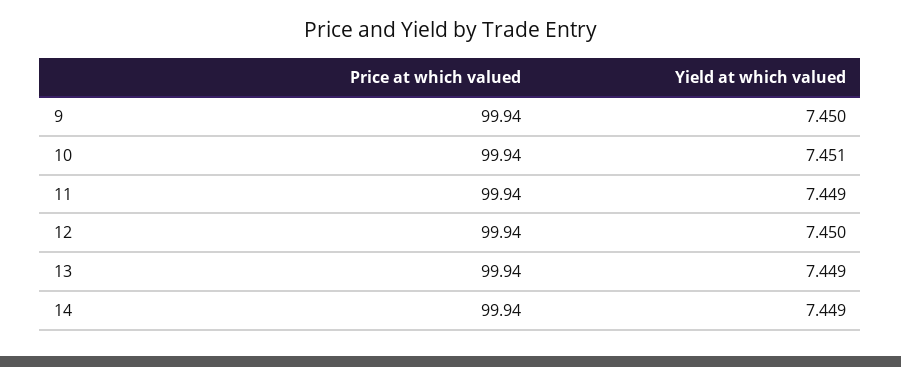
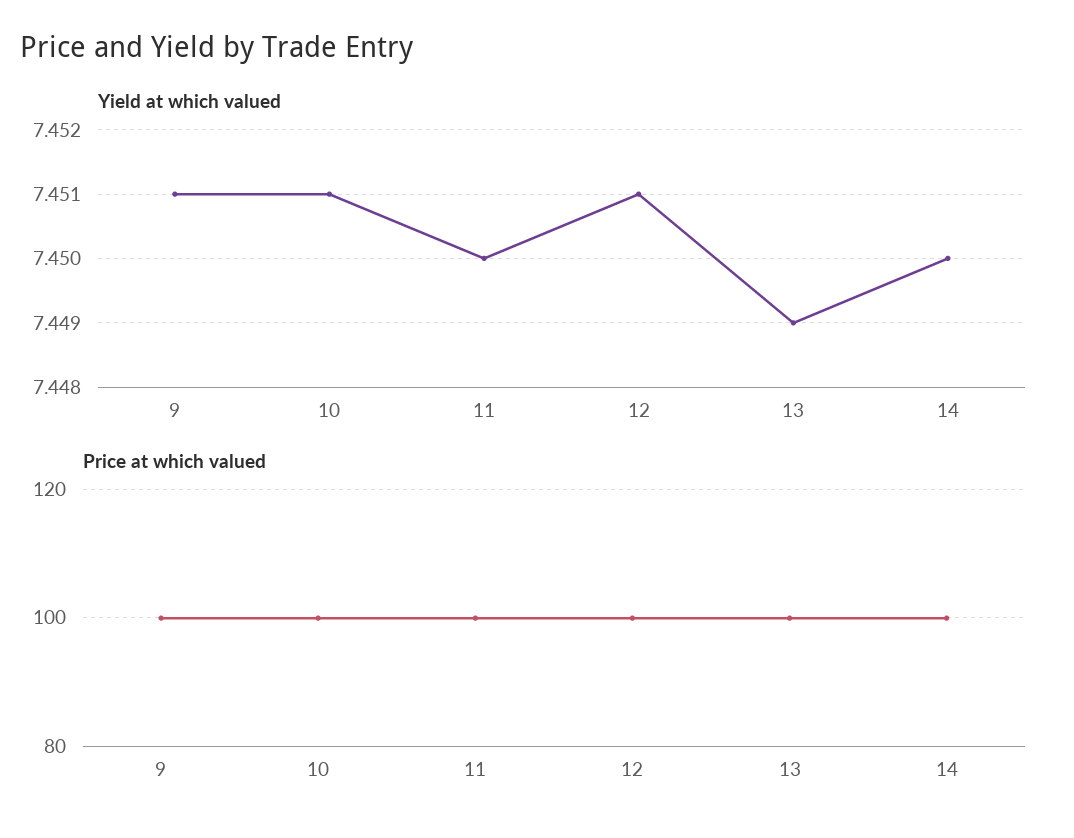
Yield at which valued, 9: 7.45 -> 7.451
Yield at which valued, 11: 7.449 -> 7.45
Yield at which valued, 12: 7.45 -> 7.451
Yield at which valued, 14: 7.449 -> 7.45

